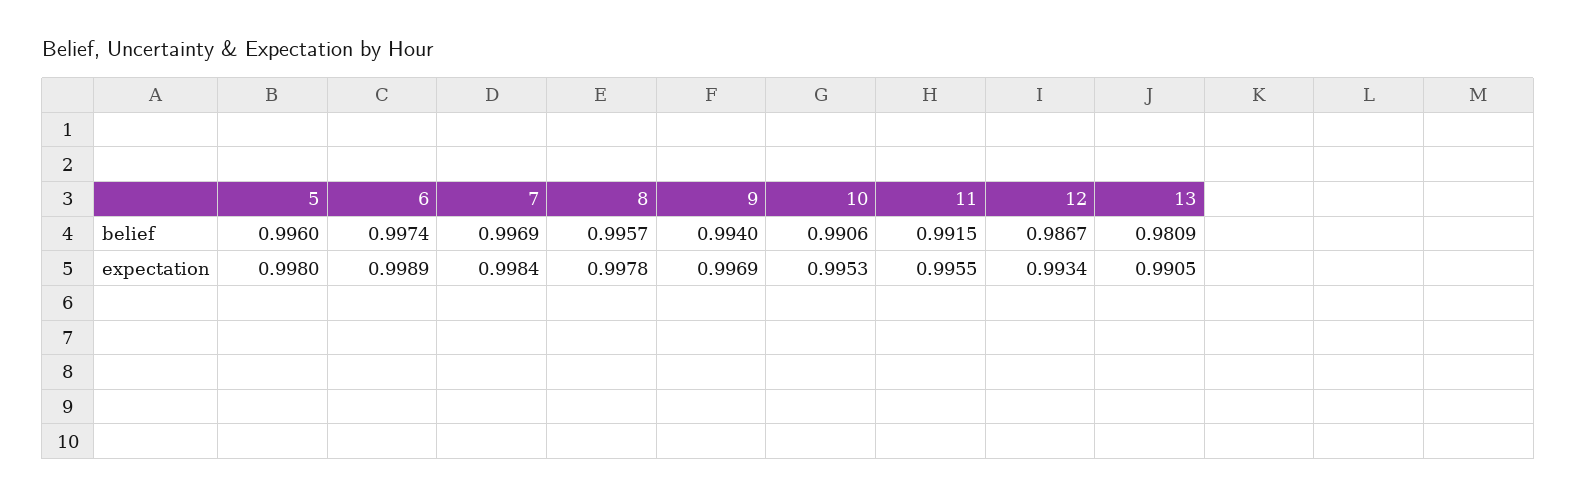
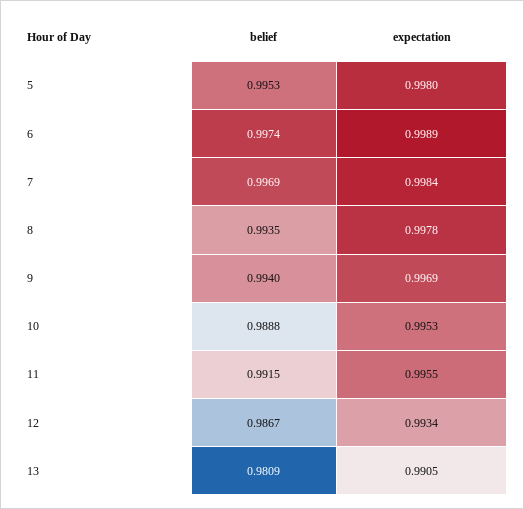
5, belief: 0.996 -> 0.9953
8, belief: 0.9957 -> 0.9935
10, belief: 0.9906 -> 0.9888

